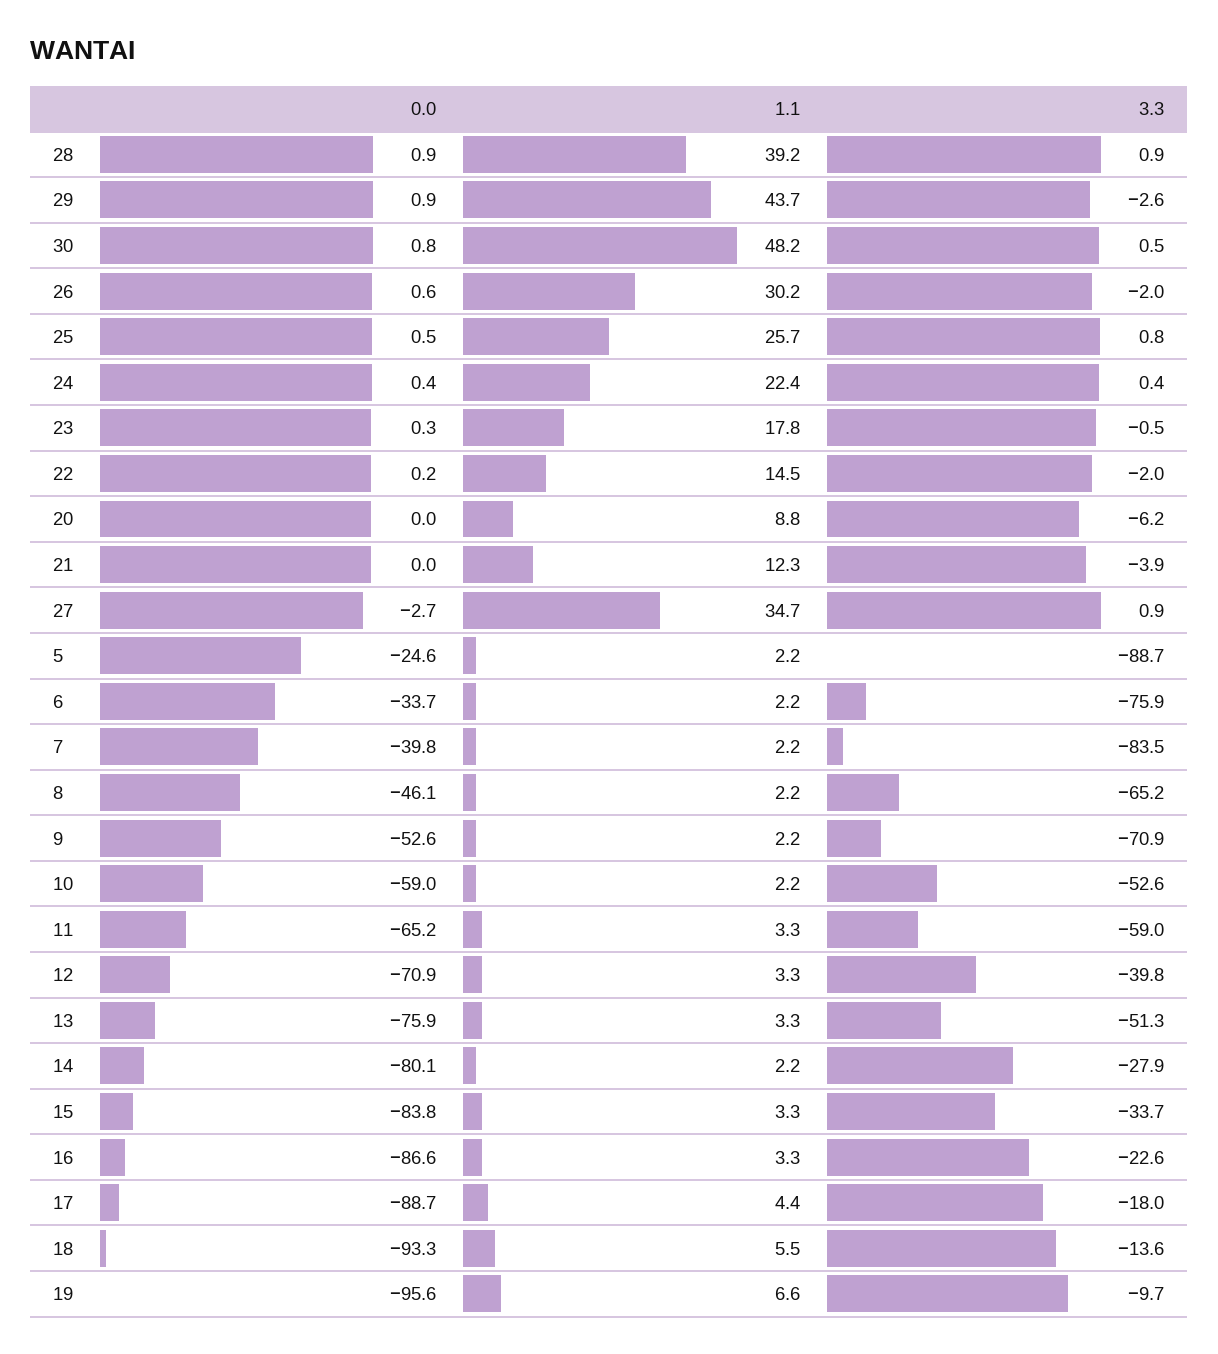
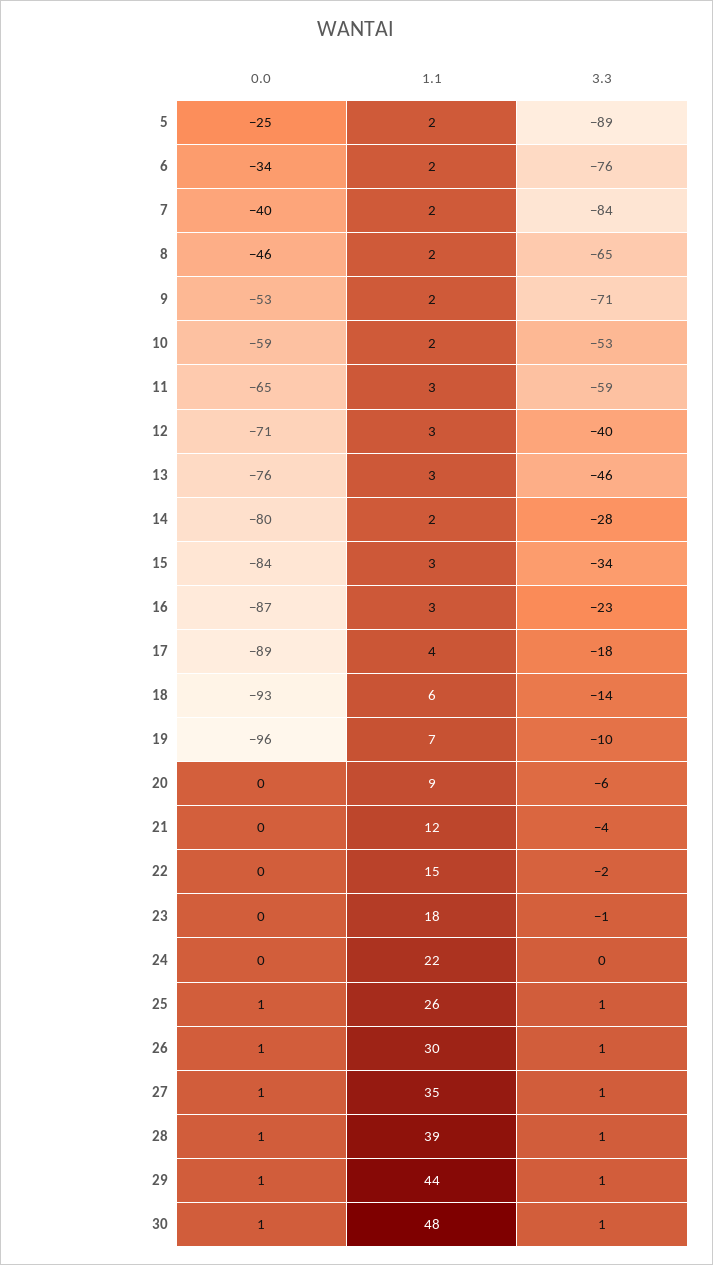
3.3, 29: -2.6 -> 1
3.3, 26: -2 -> 1
0.0, 27: -2.7 -> 1
3.3, 13: -51.3 -> -46

